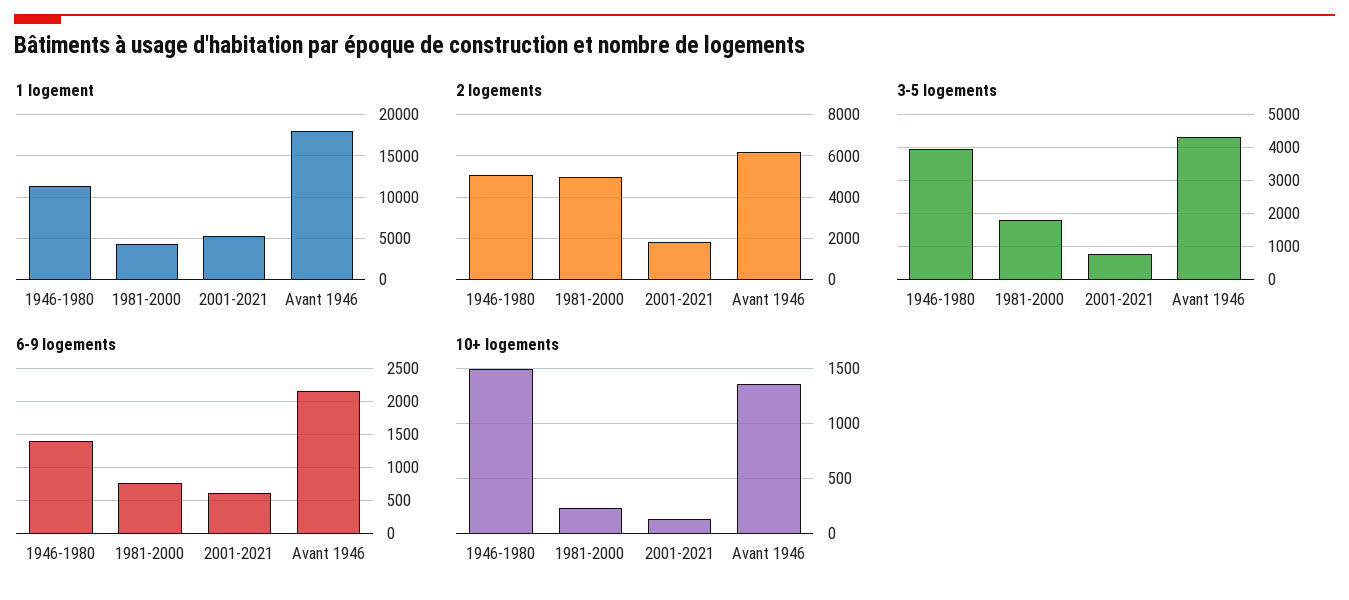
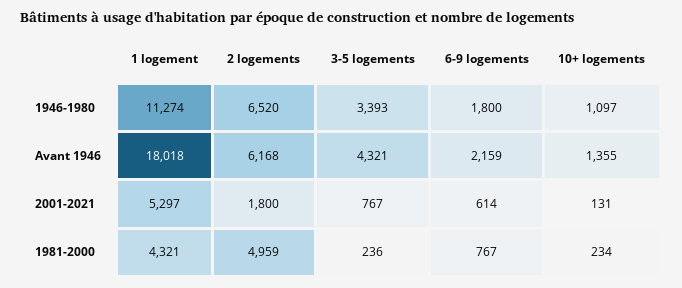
2 logements, 1946-1980: 5000 -> 6520
3-5 logements, 1946-1980: 4000 -> 3393
3-5 logements, 1981-2000: 1800 -> 236
6-9 logements, 1946-1980: 1400 -> 1800
10+ logements, 1946-1980: 1500 -> 1097

